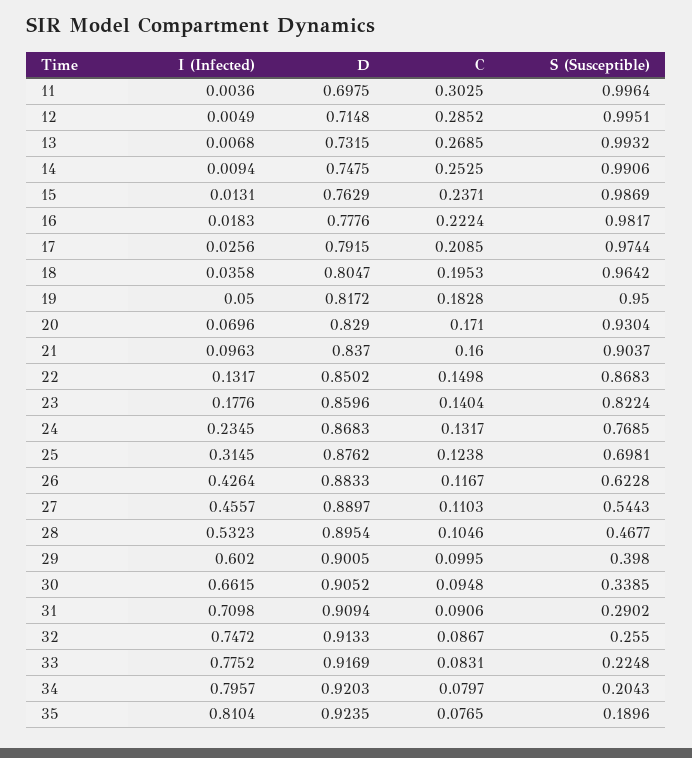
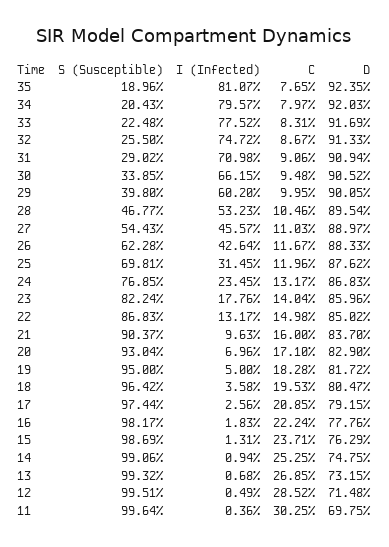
C, 25: 0.1238 -> 0.1196
I (Infected), 35: 0.8104 -> 0.8107

